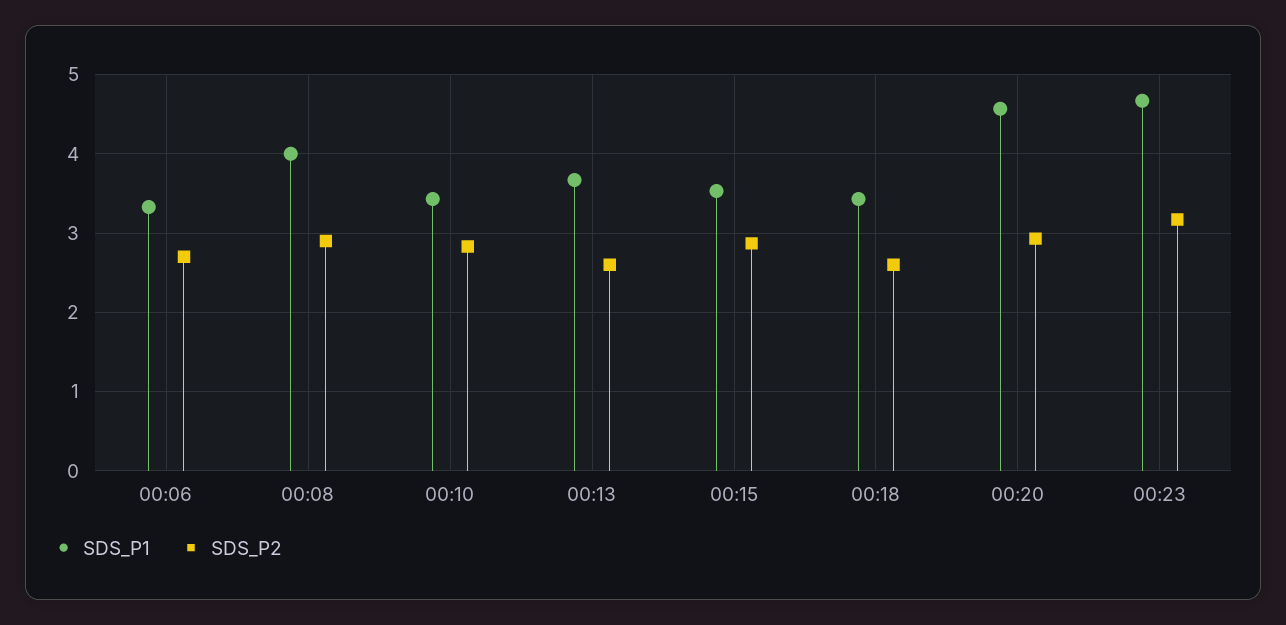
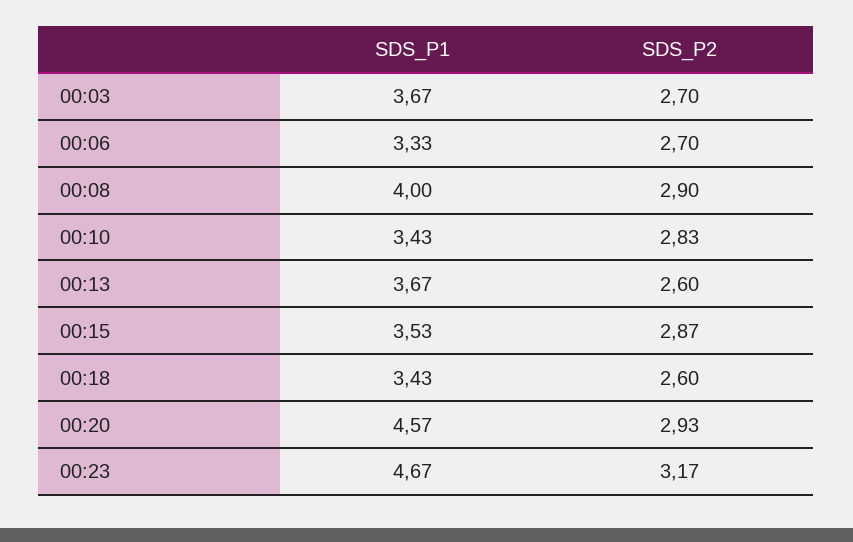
SDS_P1, 00:03: none -> 3.67
SDS_P2, 00:03: none -> 2.7

